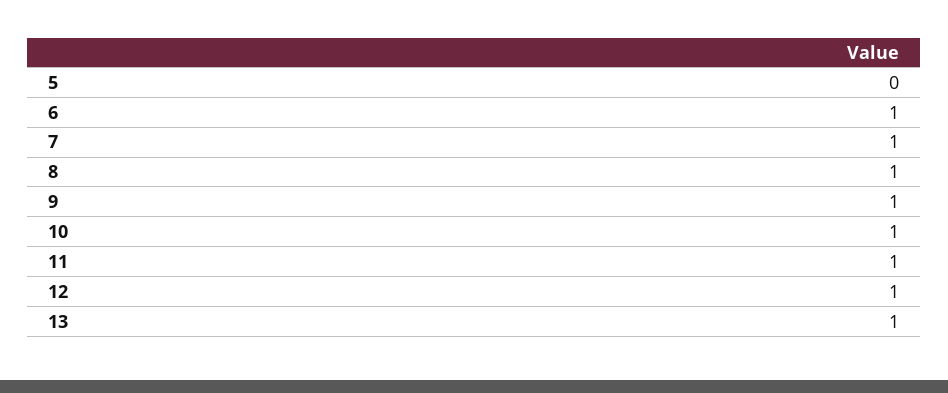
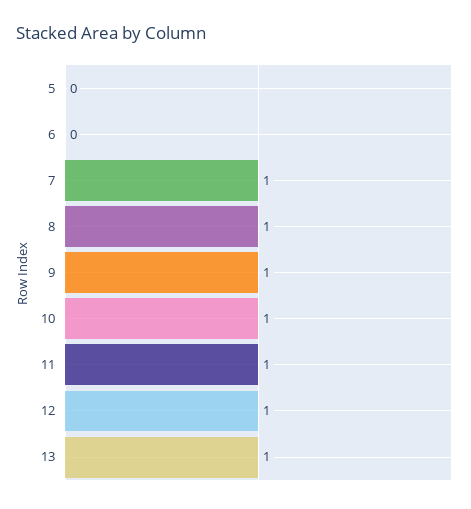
6: 1 -> 0

